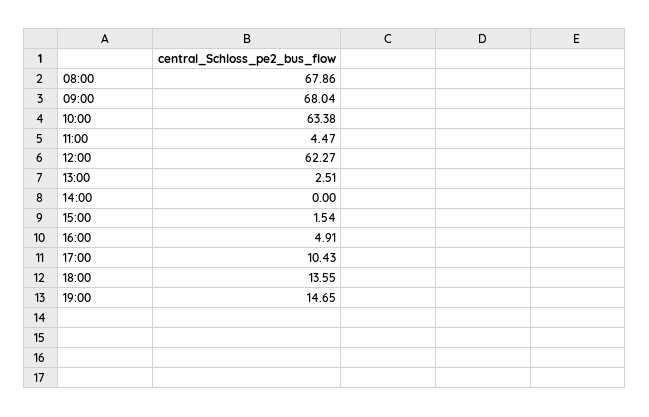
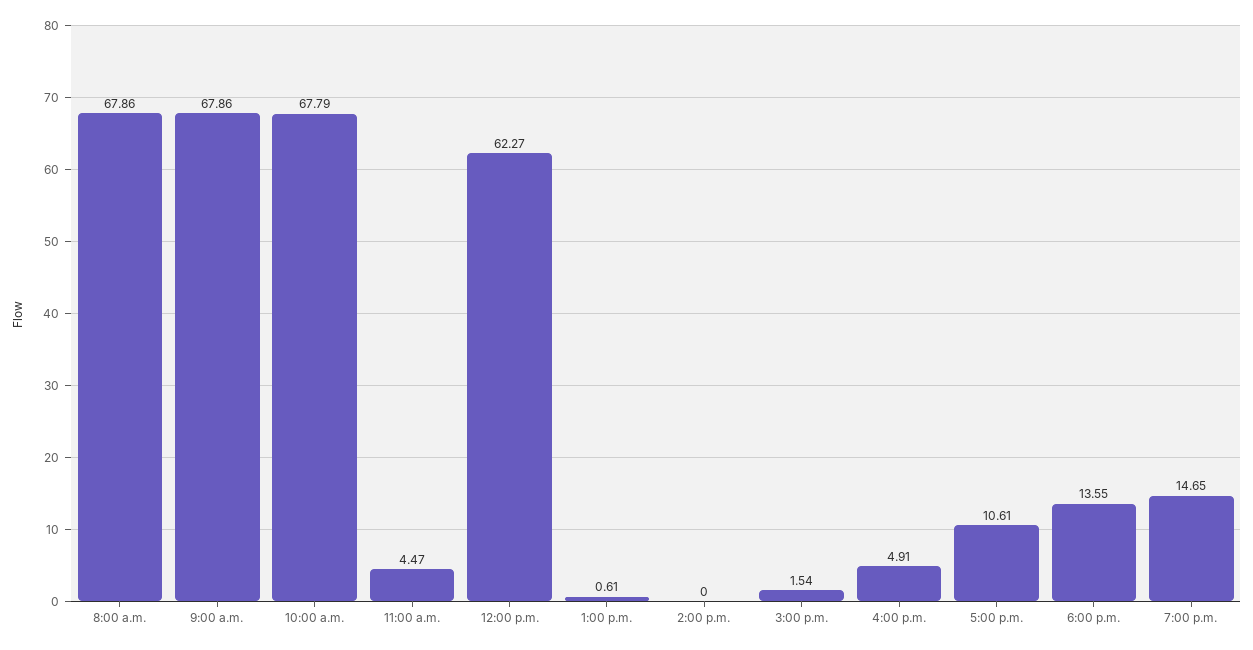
09:00: 68.04 -> 67.86
10:00: 63.38 -> 67.79
13:00: 2.51 -> 0.61
17:00: 10.43 -> 10.61

